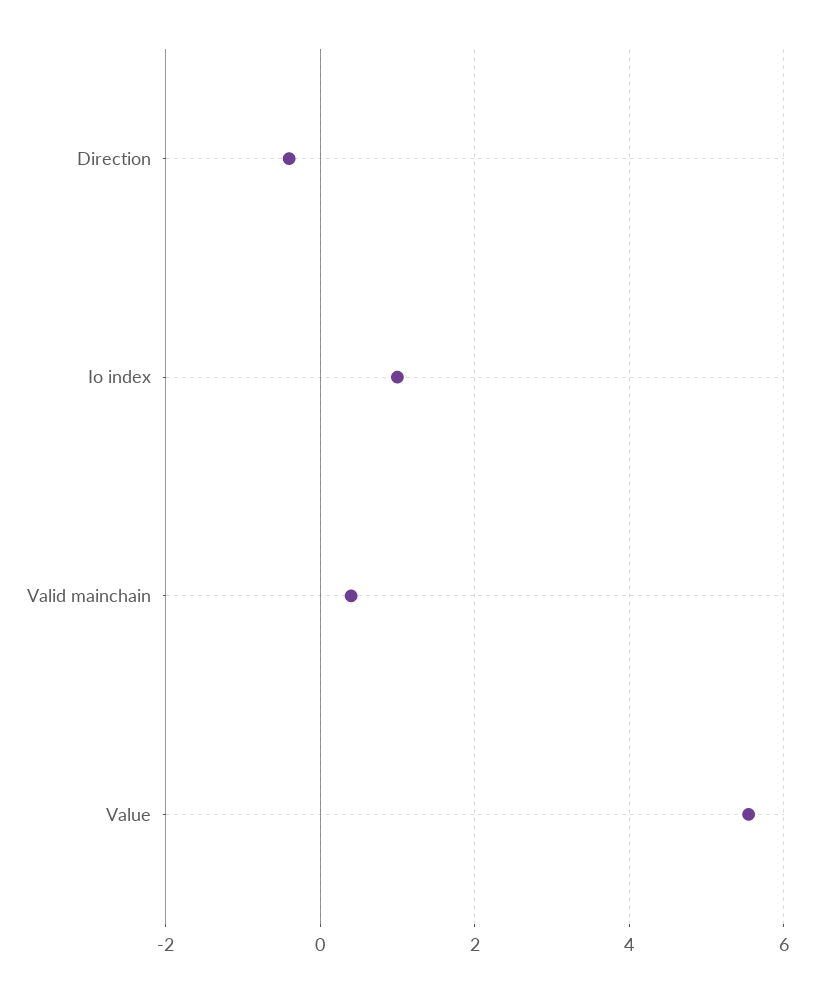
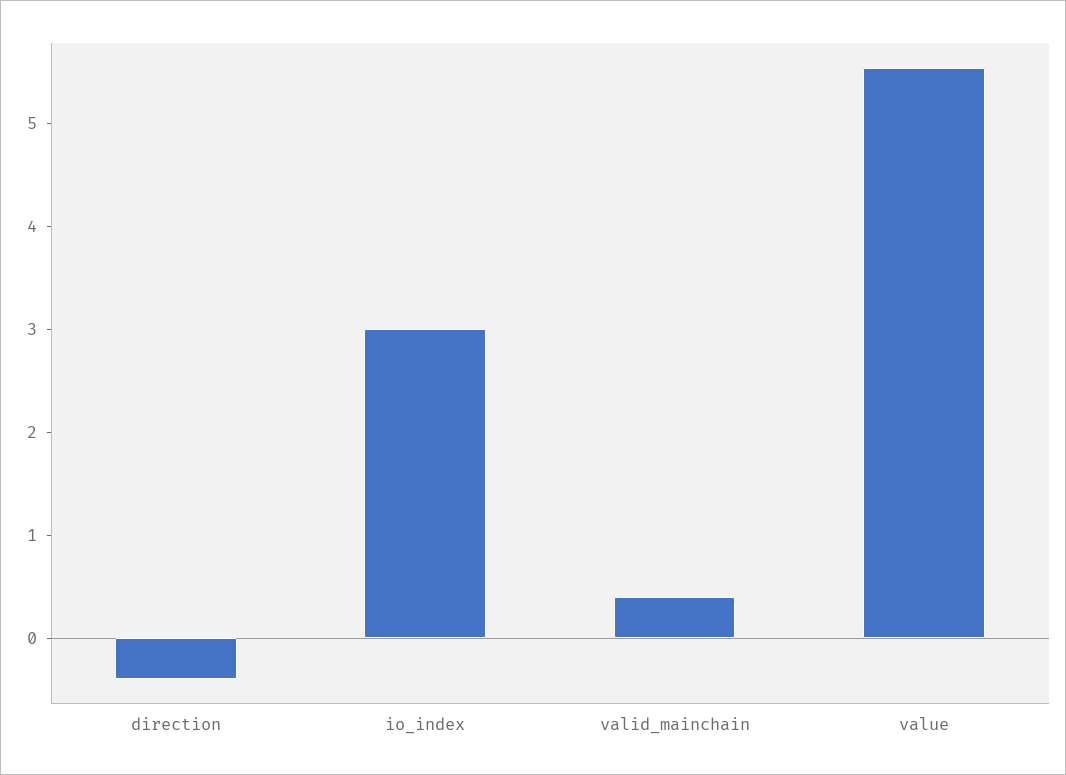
Io index: 1 -> 3

